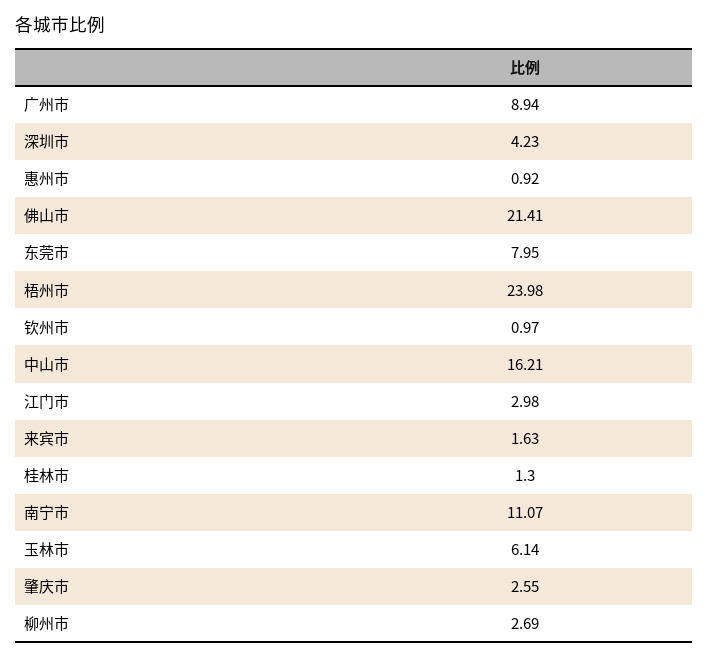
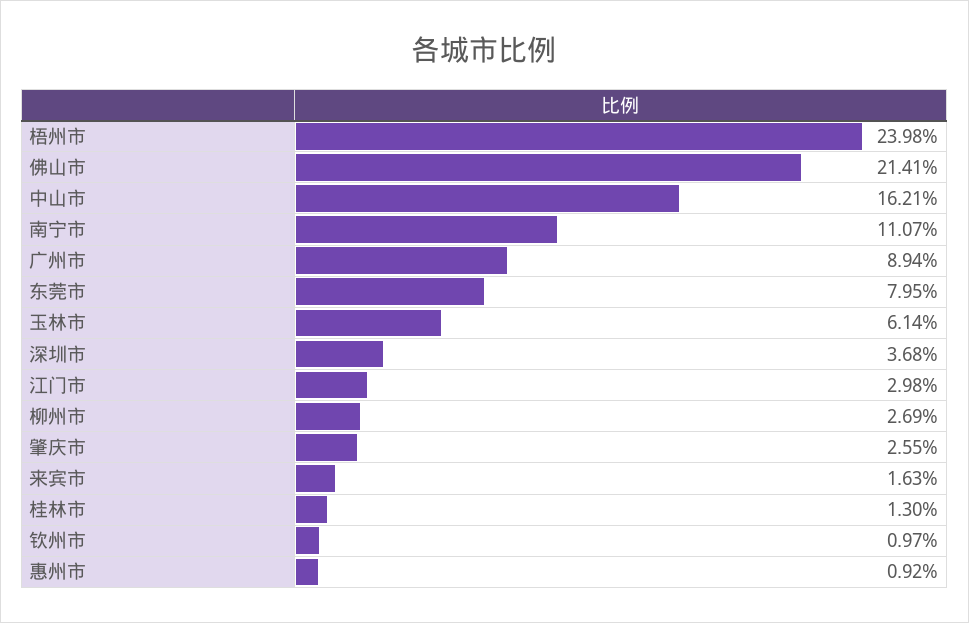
深圳市: 4.23 -> 3.68

